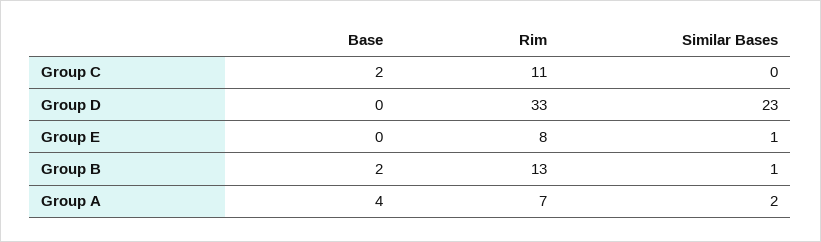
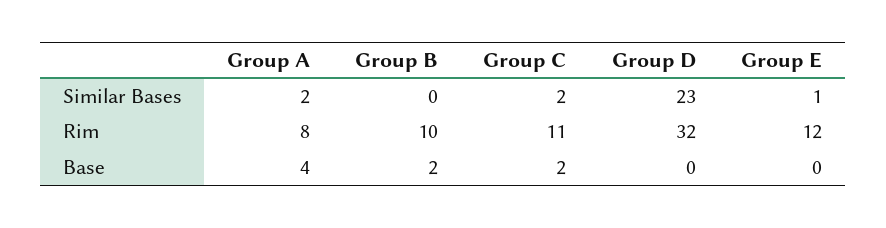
Similar Bases, Group C: 0 -> 2
Rim, Group D: 33 -> 32
Rim, Group E: 8 -> 12
Rim, Group B: 13 -> 10
Similar Bases, Group B: 1 -> 0
Rim, Group A: 7 -> 8

